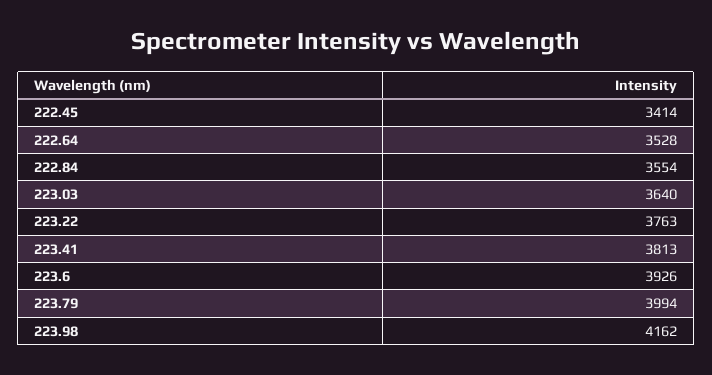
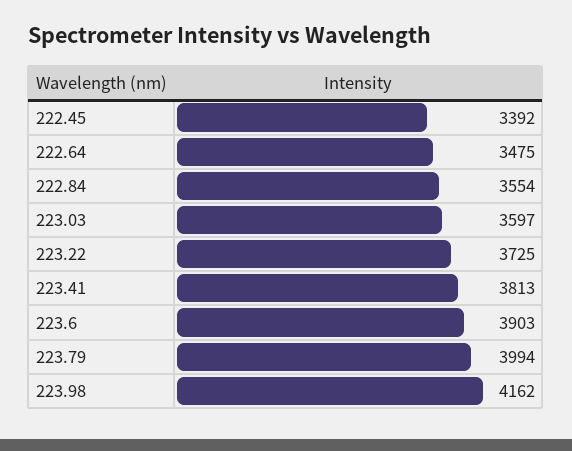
222.45: 3414 -> 3392
222.64: 3528 -> 3475
223.03: 3640 -> 3597
223.22: 3763 -> 3725
223.6: 3926 -> 3903

